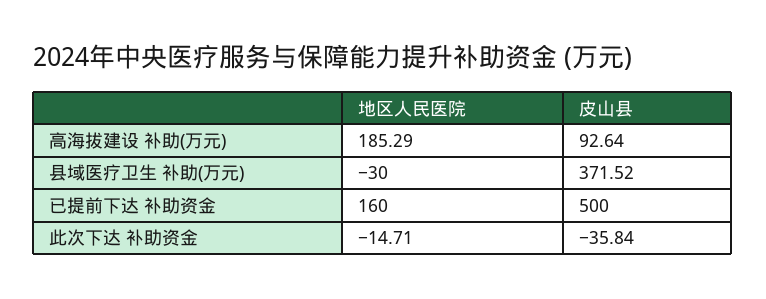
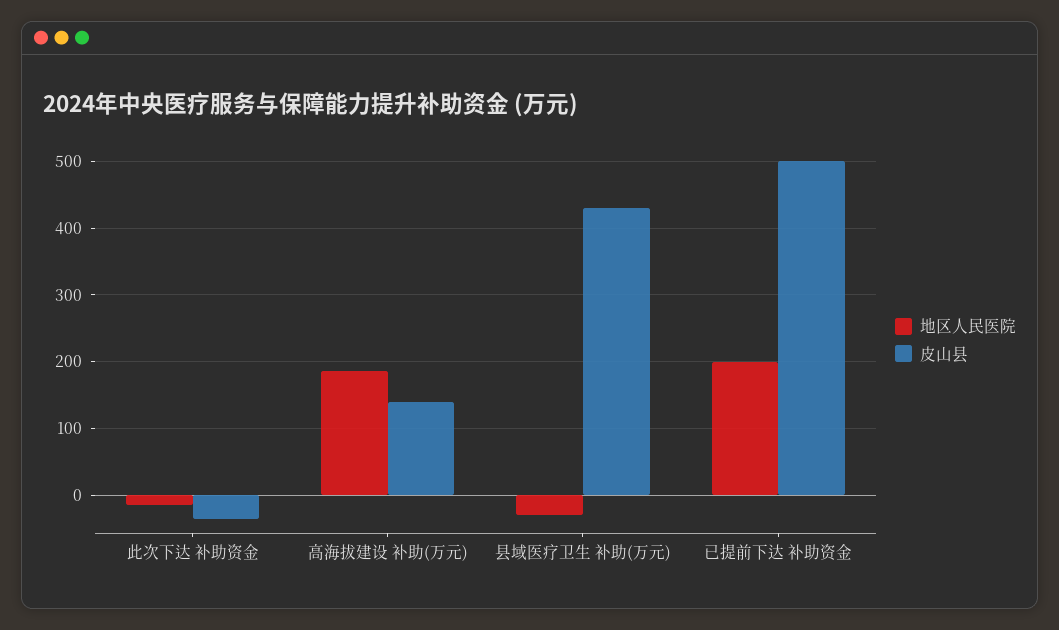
皮山县, 高海拔建设 补助(万元): 92.64 -> 140
皮山县, 县域医疗卫生 补助(万元): 371.52 -> 430
地区人民医院, 已提前下达 补助资金: 160 -> 200

